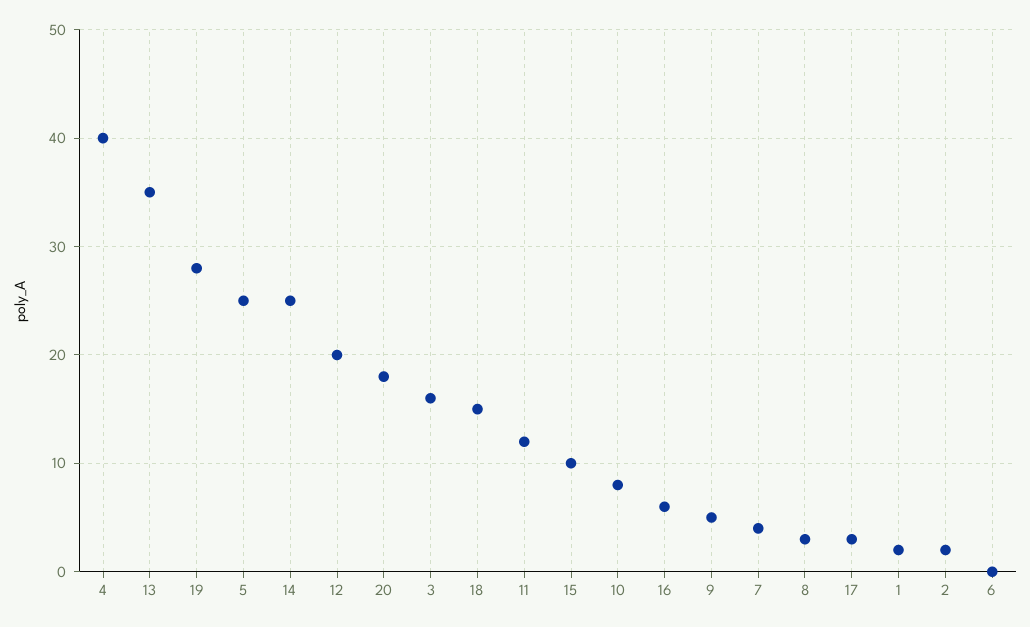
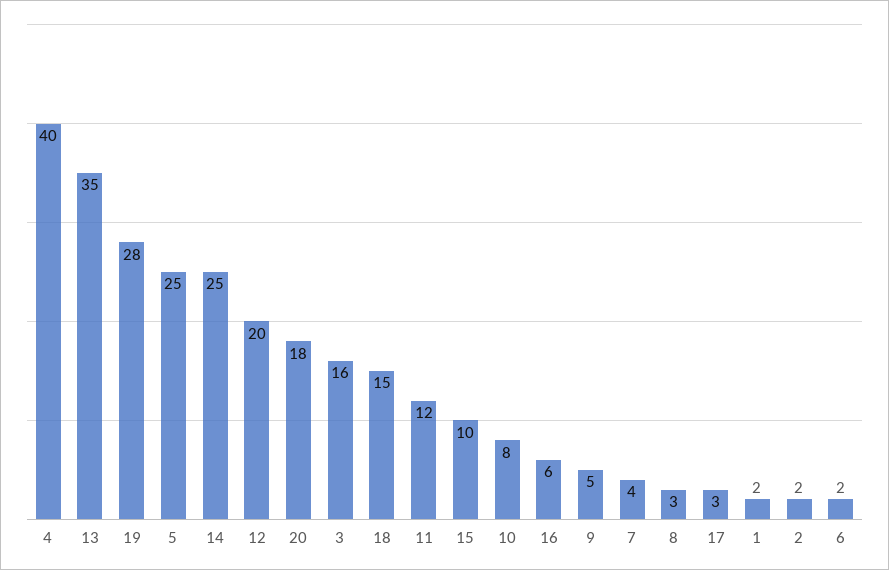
6: 0 -> 2

